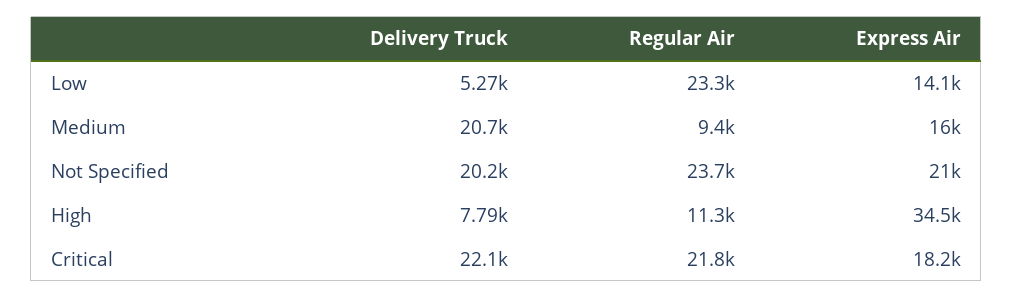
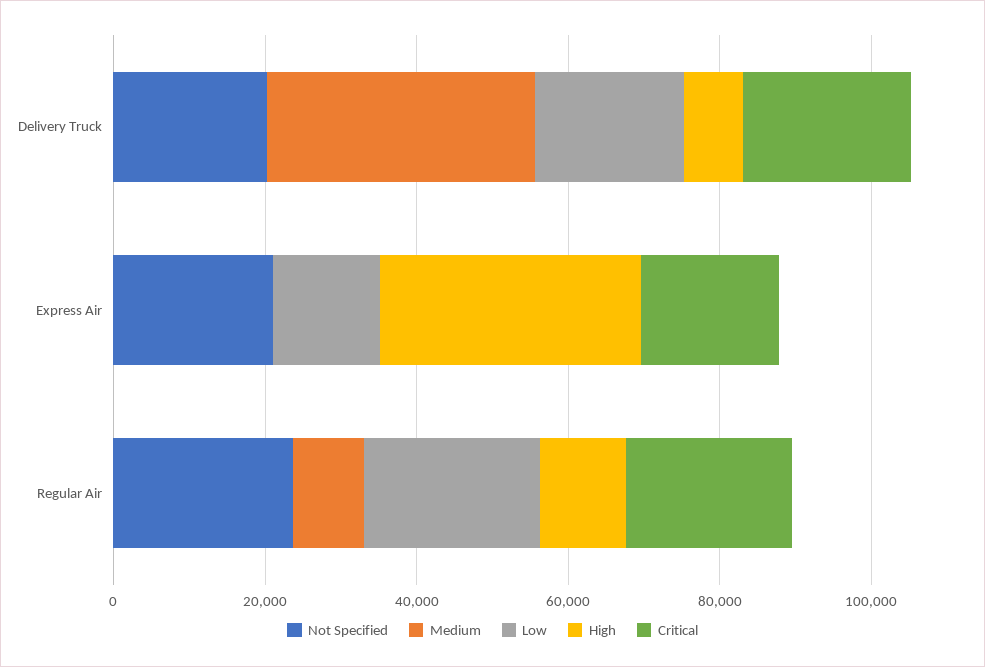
Low, Delivery Truck: 5270 -> 20000
Medium, Delivery Truck: 20700 -> 35000
Medium, Express Air: 16000 -> 0

